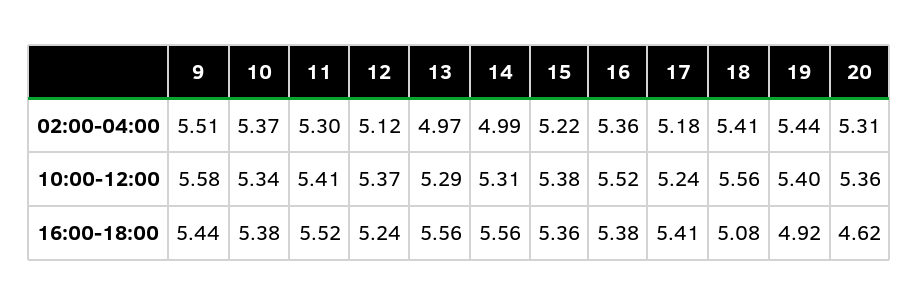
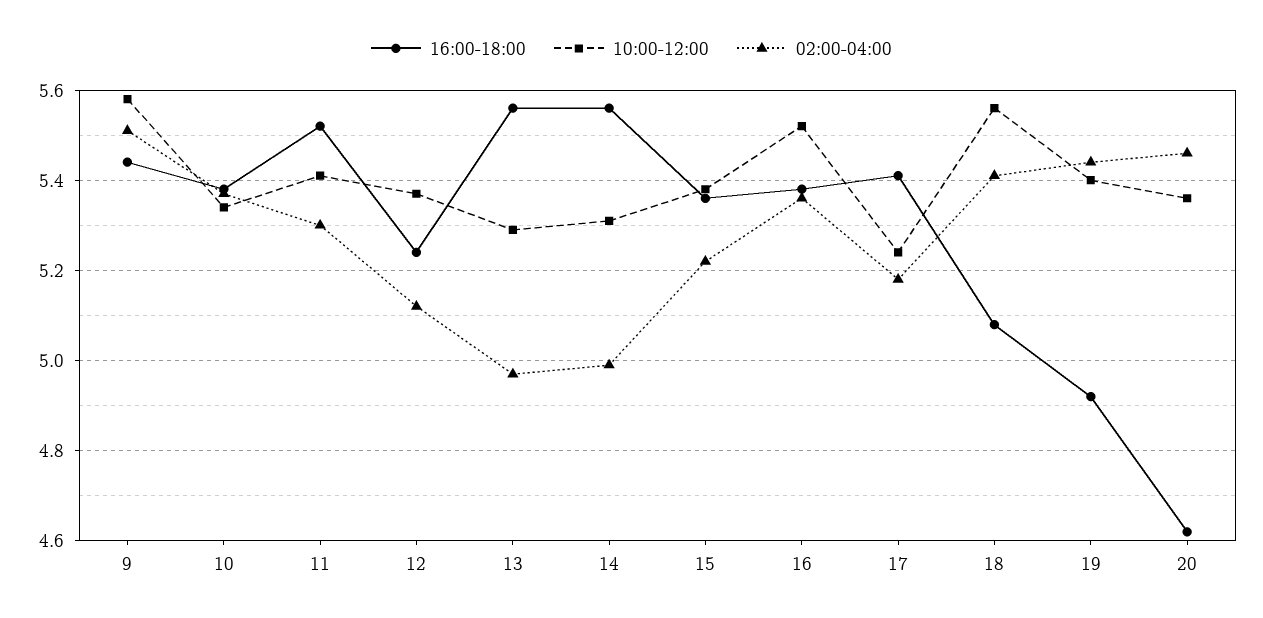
02:00-04:00, 20: 5.31 -> 5.45

